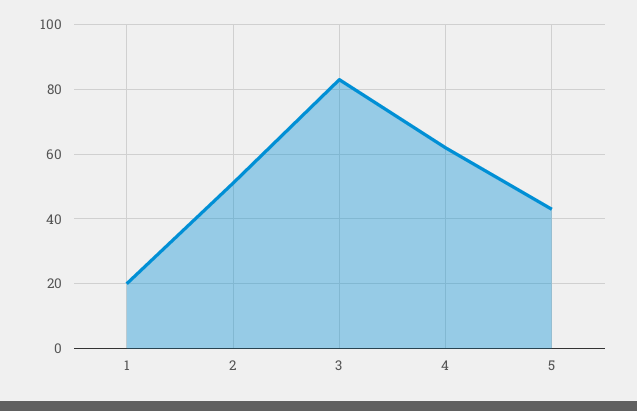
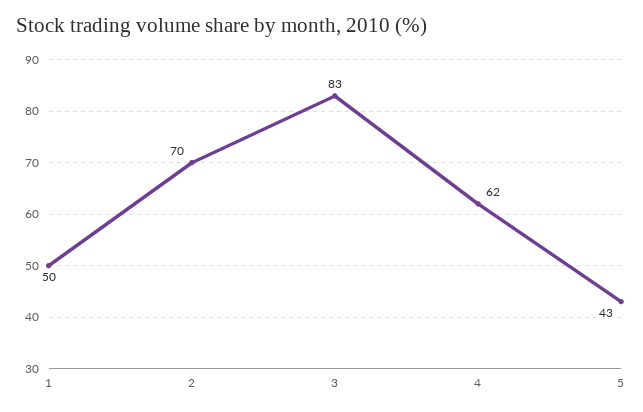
1: 20 -> 50
2: 50 -> 70

